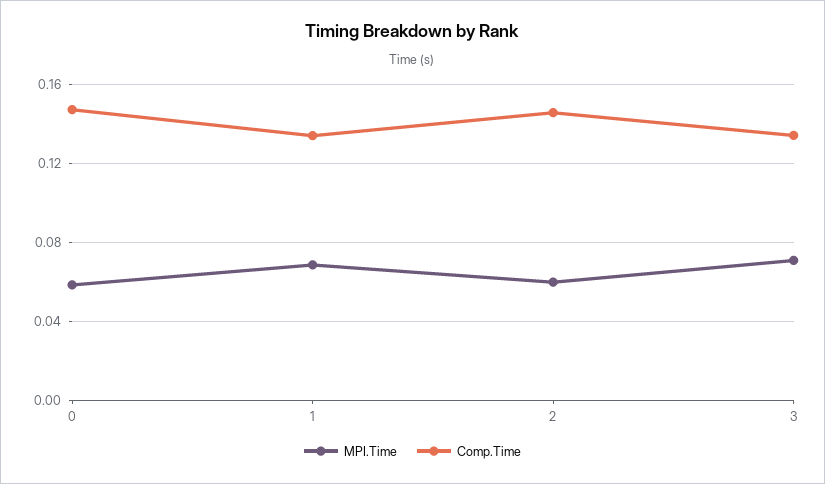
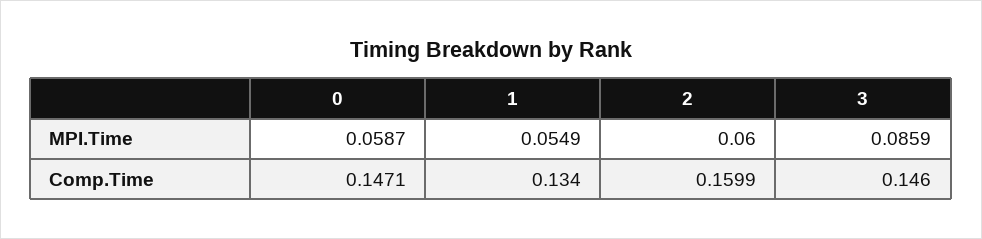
MPI.Time, 1: 0.07 -> 0.0549
Comp.Time, 2: 0.145 -> 0.1599
MPI.Time, 3: 0.07 -> 0.0859
Comp.Time, 3: 0.135 -> 0.146

